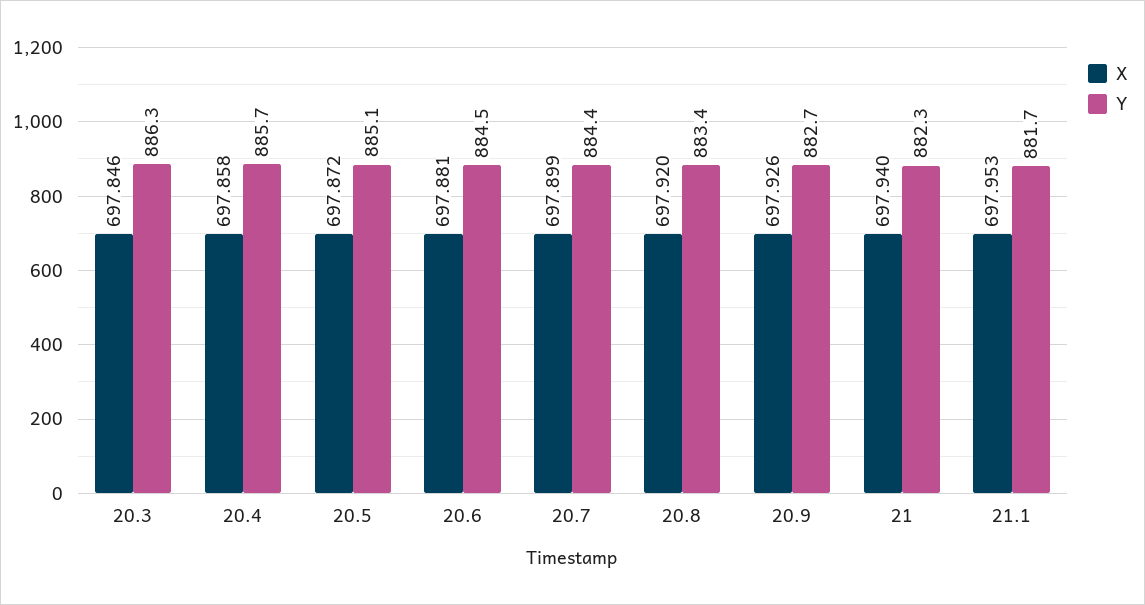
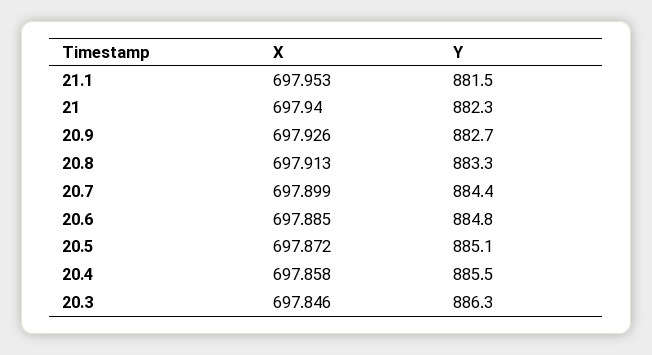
Y, 20.4: 885.7 -> 885.5
X, 20.6: 697.881 -> 697.885
Y, 20.6: 884.5 -> 884.8
X, 20.8: 697.92 -> 697.913
Y, 20.8: 883.4 -> 883.3
Y, 21.1: 881.7 -> 881.5

